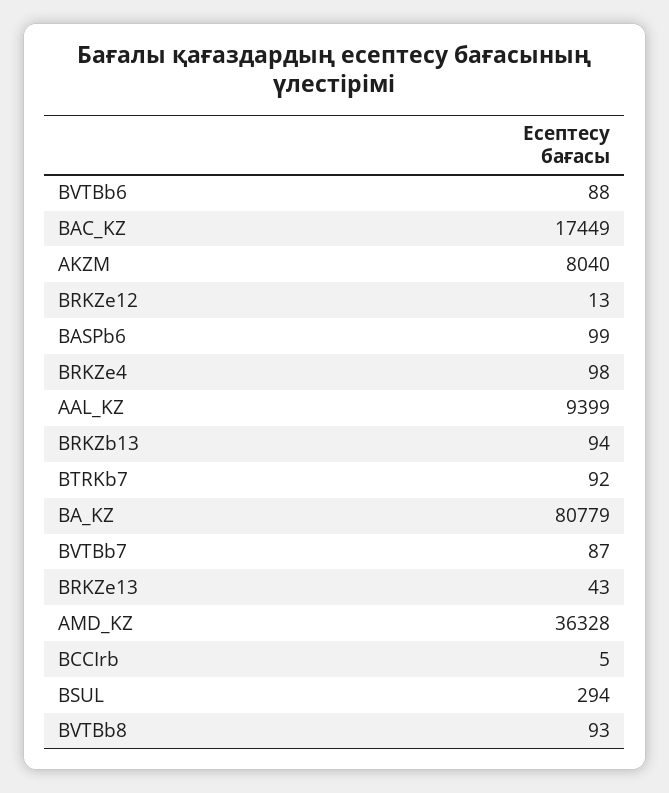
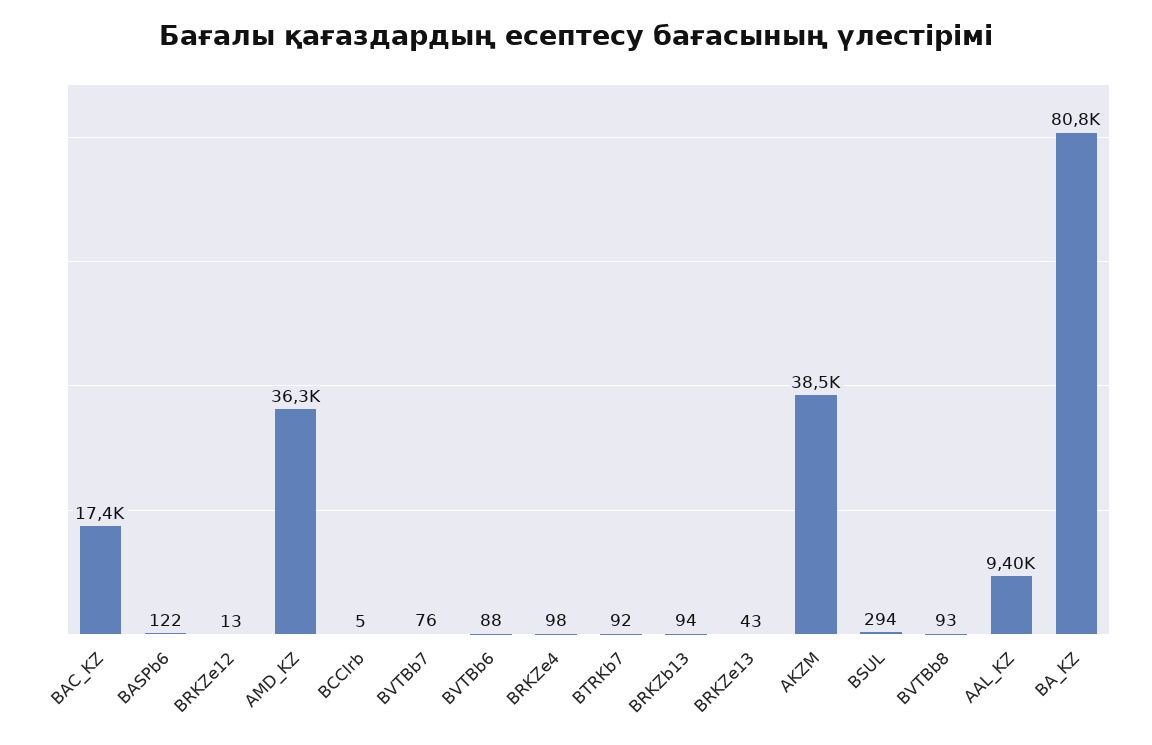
AKZM: 8040 -> 38500
BASPb6: 99 -> 122
BVTBb7: 87 -> 76

